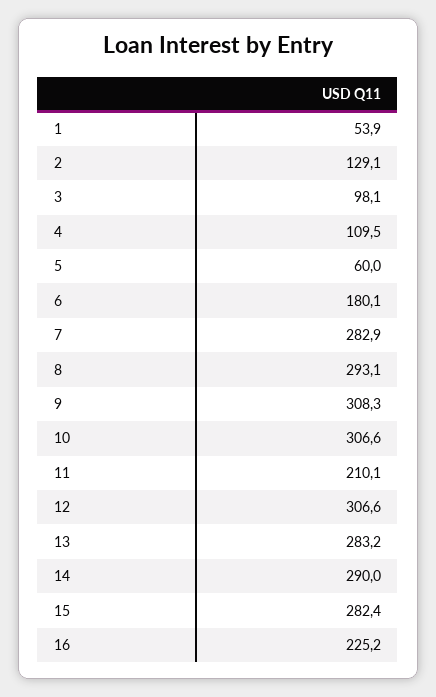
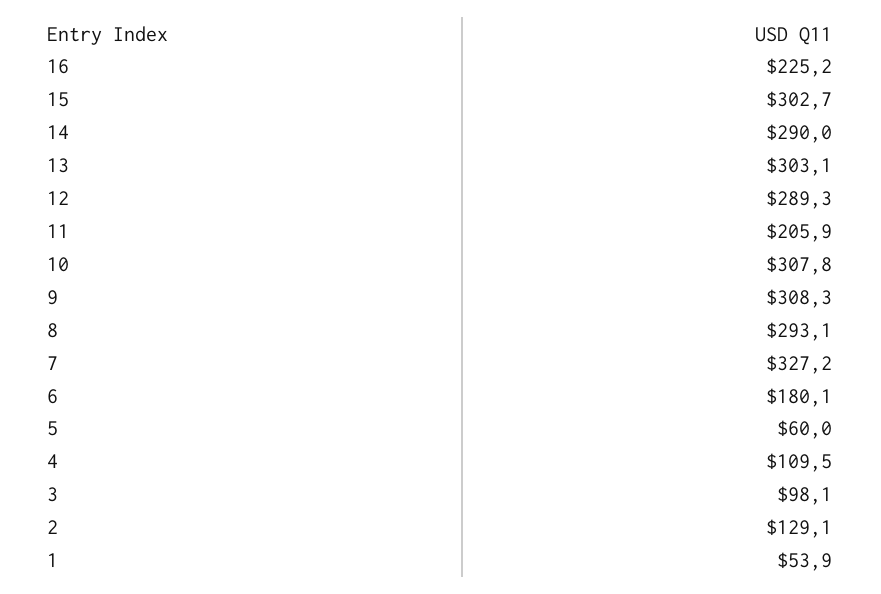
7: 282.9 -> 327.2
10: 306.6 -> 307.8
11: 210.1 -> 205.9
12: 306.6 -> 289.3
13: 283.2 -> 303.1
15: 282.4 -> 302.7

